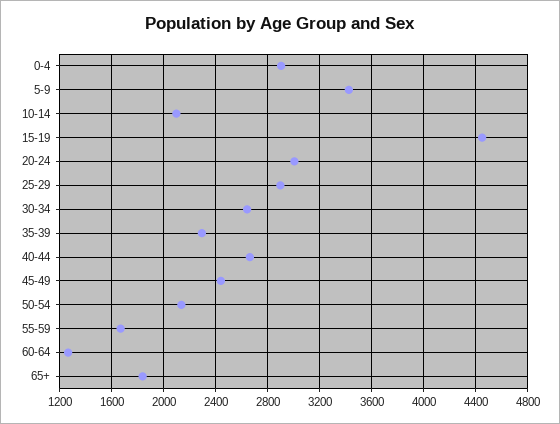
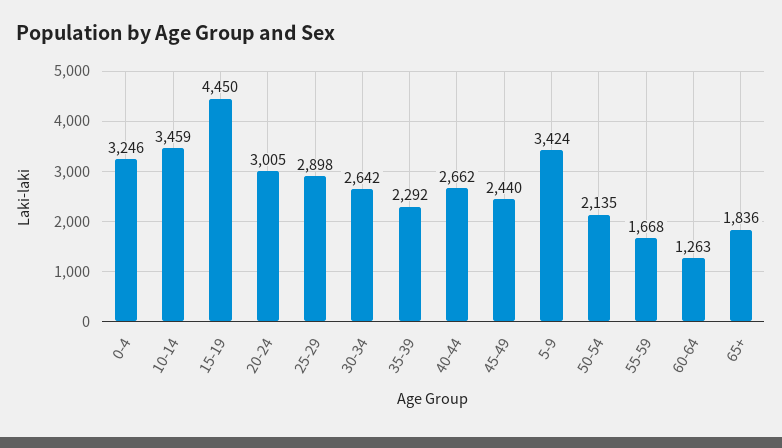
0-4: 2900 -> 3246
10-14: 2100 -> 3459

